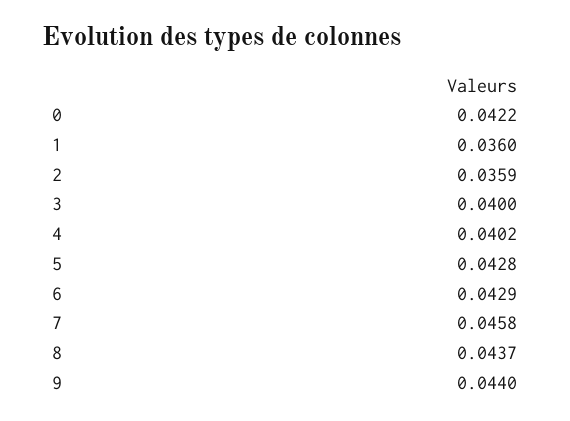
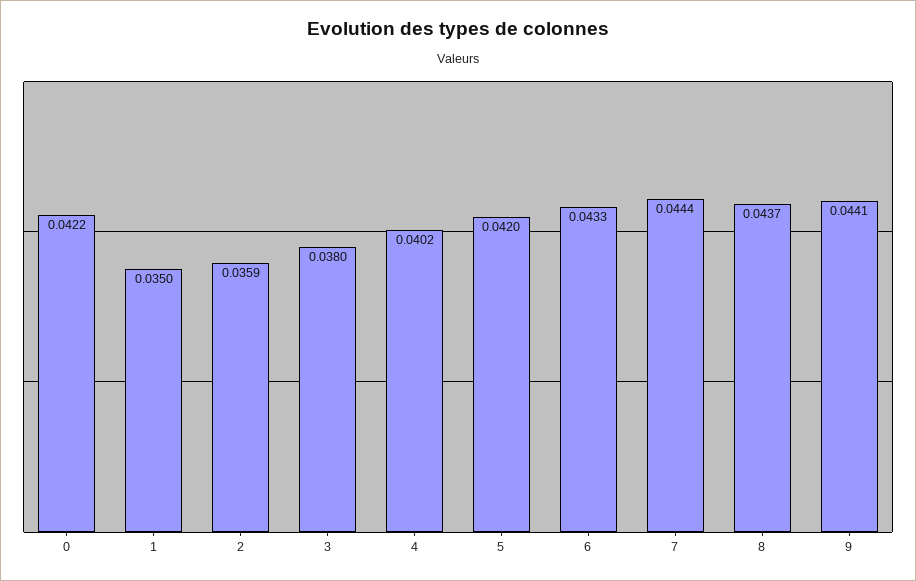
1: 0.036 -> 0.035
3: 0.04 -> 0.038
5: 0.0428 -> 0.042
6: 0.0429 -> 0.0433
7: 0.0458 -> 0.0444
9: 0.044 -> 0.0441

